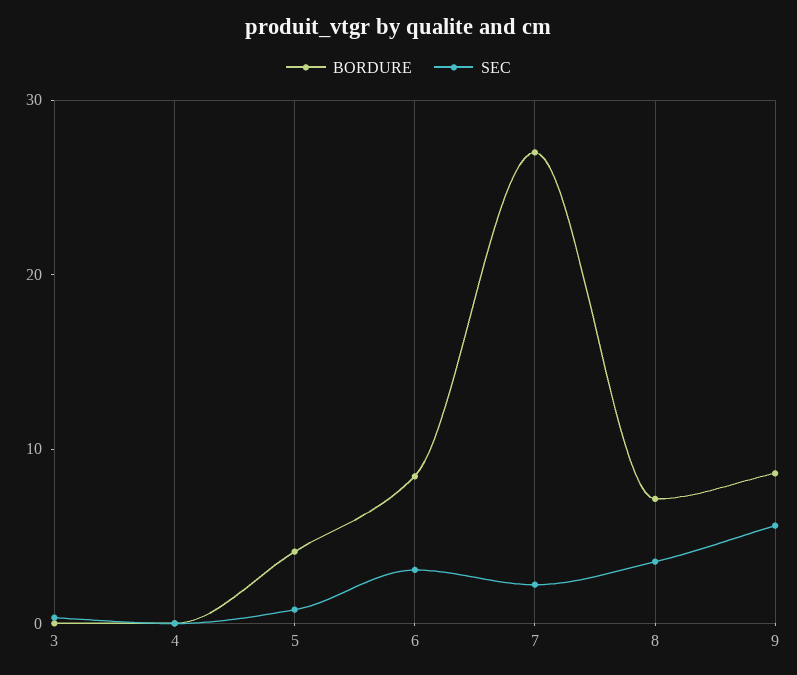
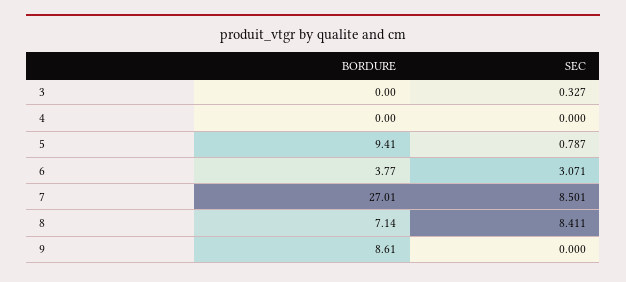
BORDURE, 5: 4 -> 9.41
BORDURE, 6: 8 -> 3.77
SEC, 7: 2 -> 8.501
SEC, 8: 4 -> 8.411
SEC, 9: 6 -> 0

